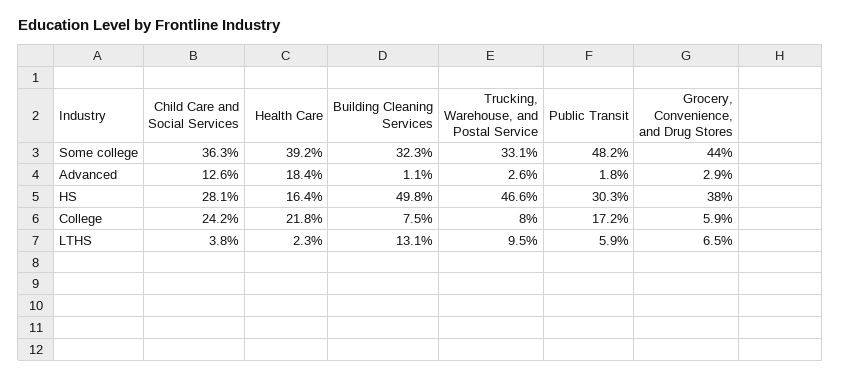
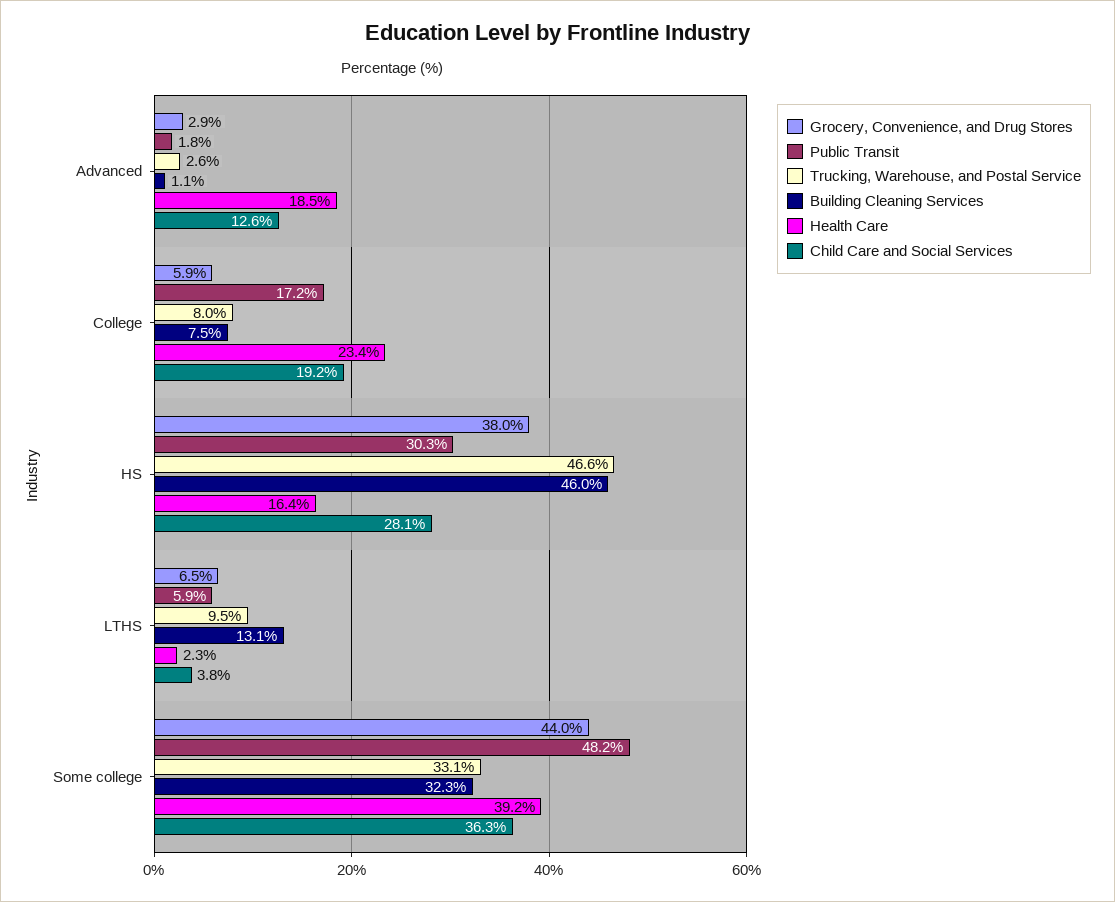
Health Care, Advanced: 18.4 -> 18.5
Building Cleaning Services, HS: 49.8 -> 46
Child Care and Social Services, College: 24.2 -> 19.2
Health Care, College: 21.8 -> 23.4

